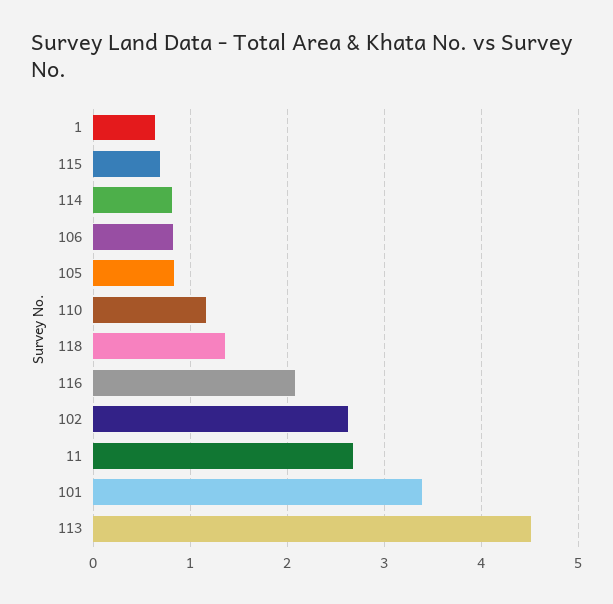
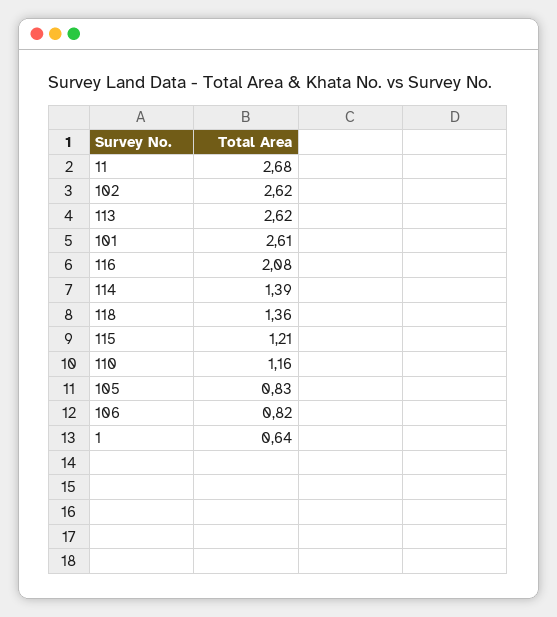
115: 0.7 -> 1.21
114: 0.8 -> 1.39
101: 3.4 -> 2.61
113: 4.5 -> 2.62

